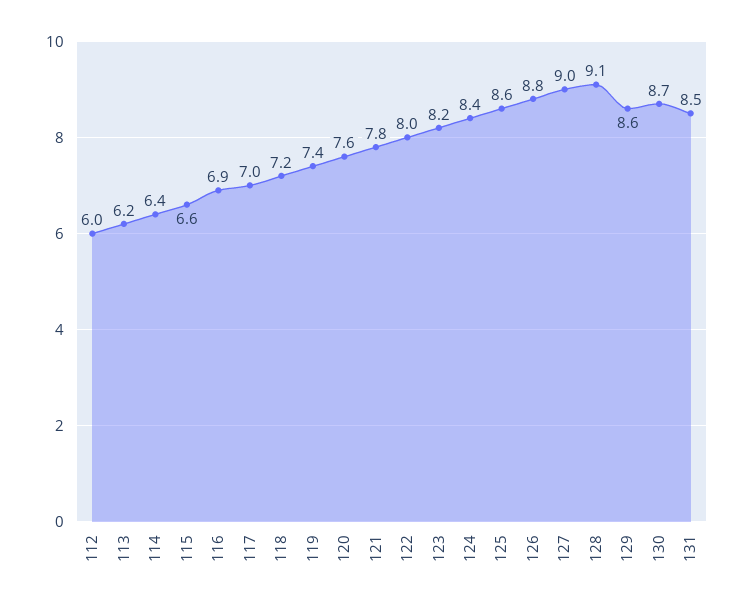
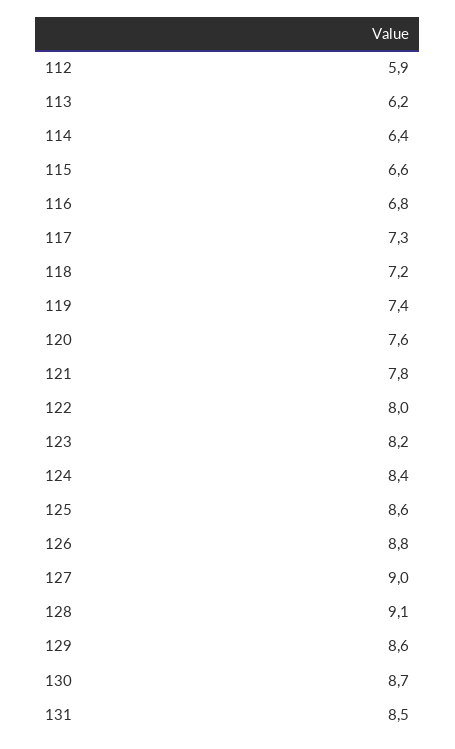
112: 6 -> 5.9
116: 6.9 -> 6.8
117: 7 -> 7.3

